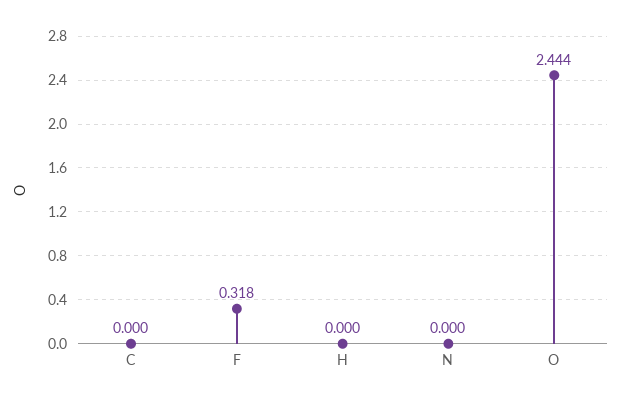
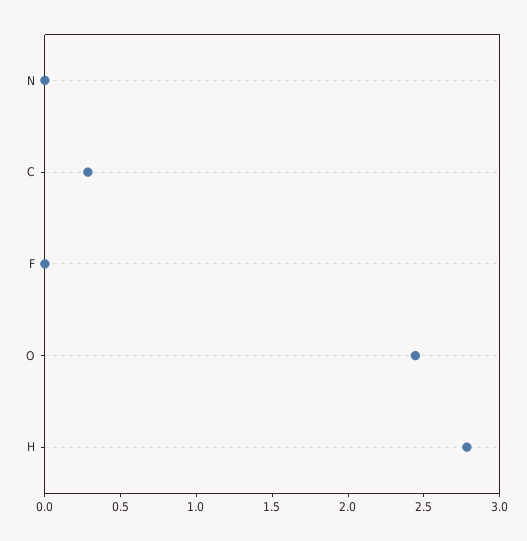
C: 0 -> 0.3
F: 0.318 -> 0
H: 0 -> 2.8

